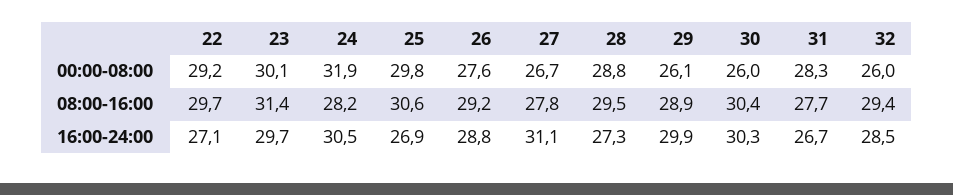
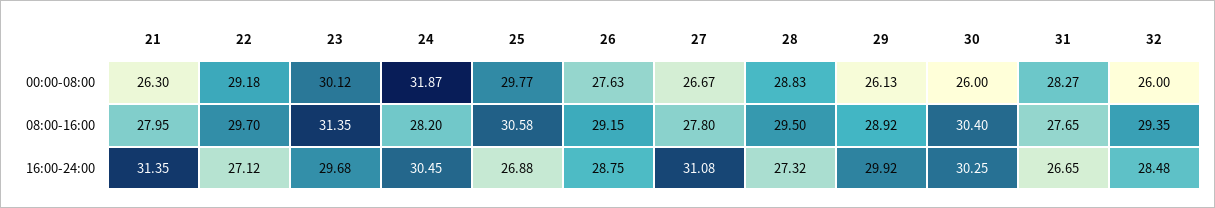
21, 00:00-08:00: none -> 26.3
21, 08:00-16:00: none -> 27.95
21, 16:00-24:00: none -> 31.35

